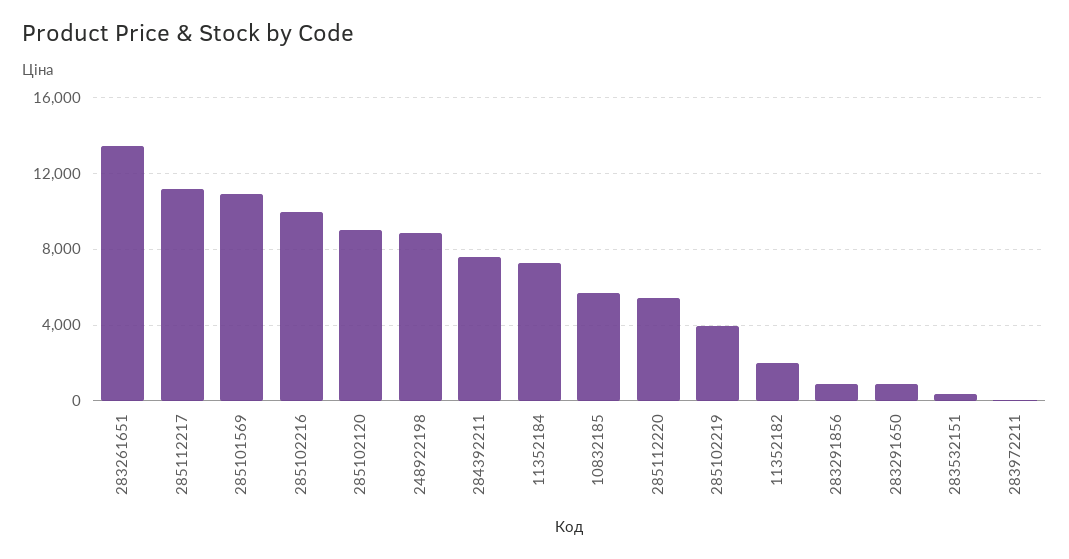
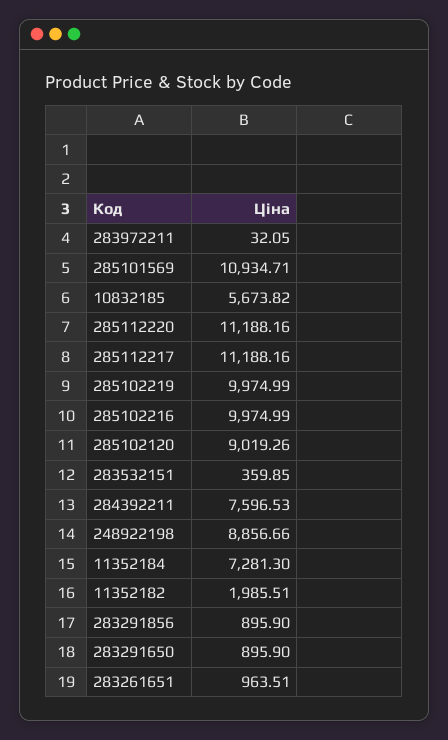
283261651: 13500 -> 963.51
285112220: 5500 -> 11188.16
285102219: 4000 -> 9974.99

